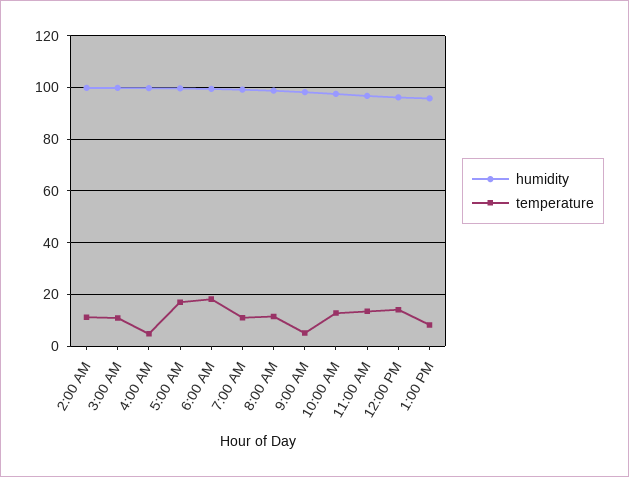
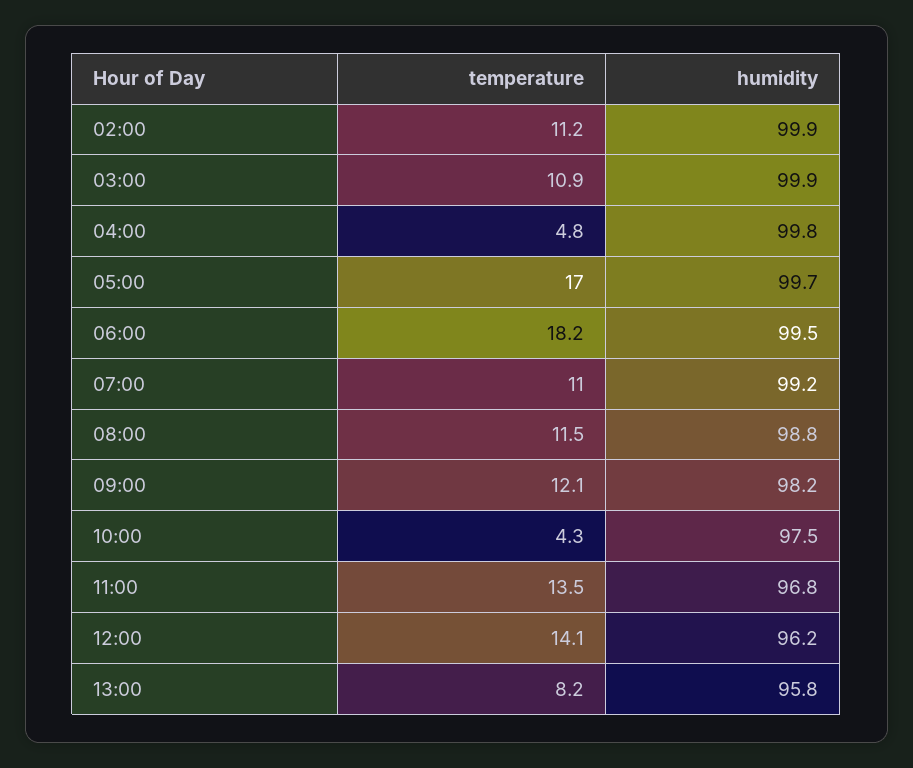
temperature, 9:00 AM: 5 -> 12.1
temperature, 10:00 AM: 12.5 -> 4.3

